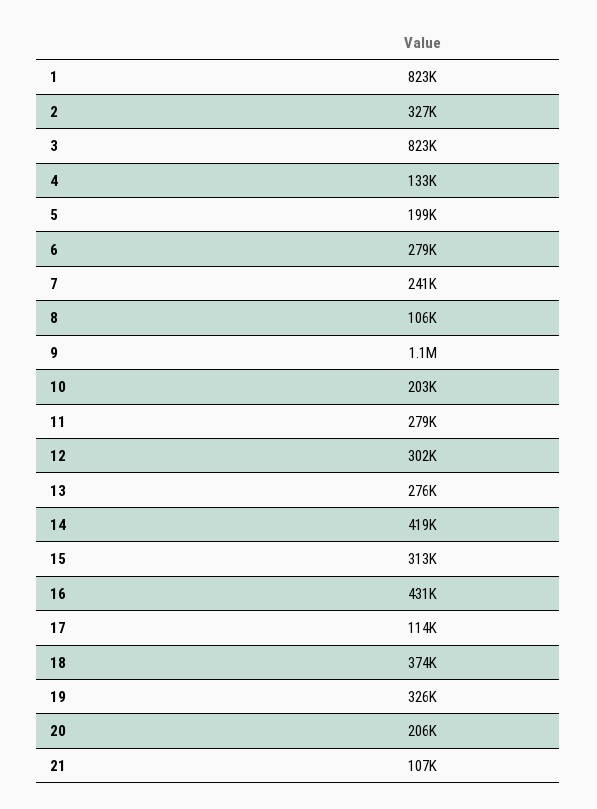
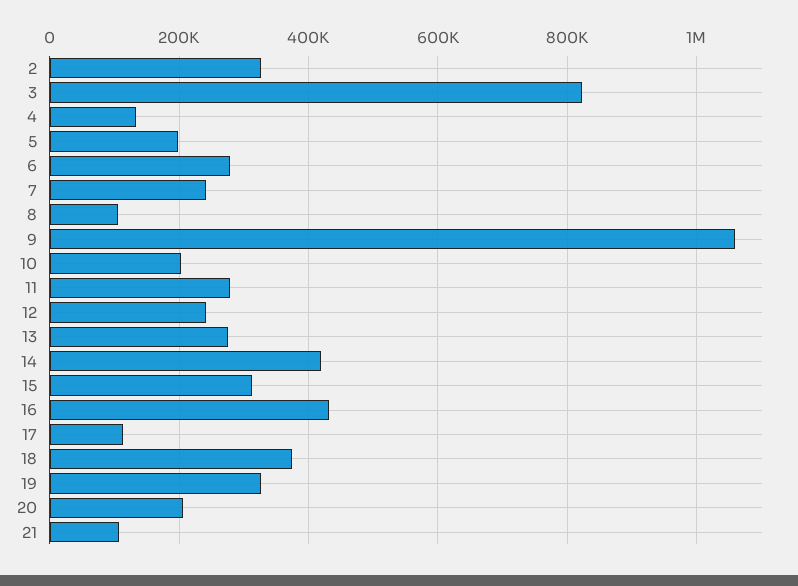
1: 823000 -> none
12: 302000 -> 240000

